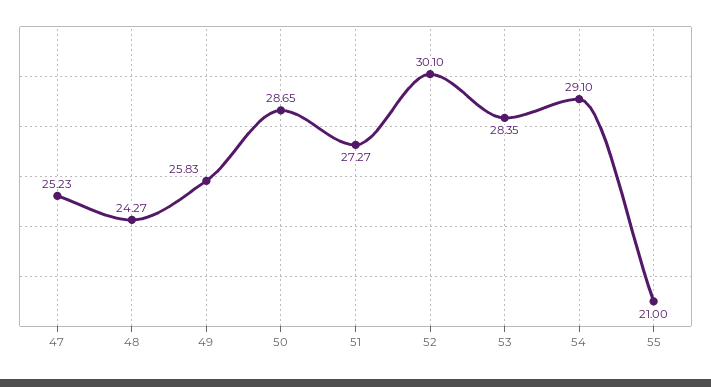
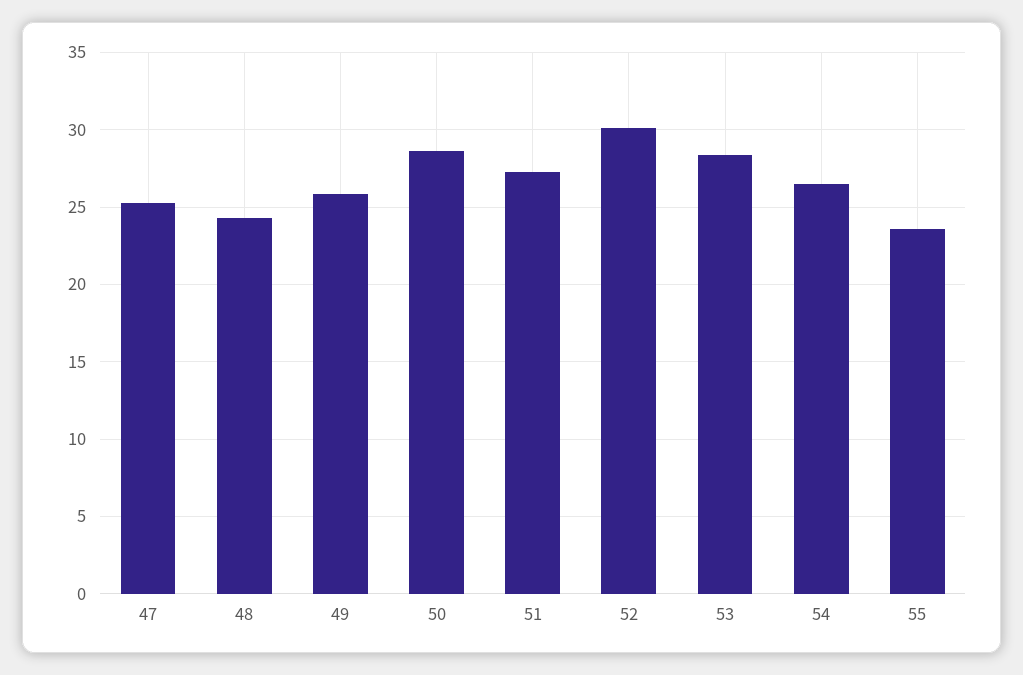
54: 29.1 -> 26.5
55: 21 -> 23.5

